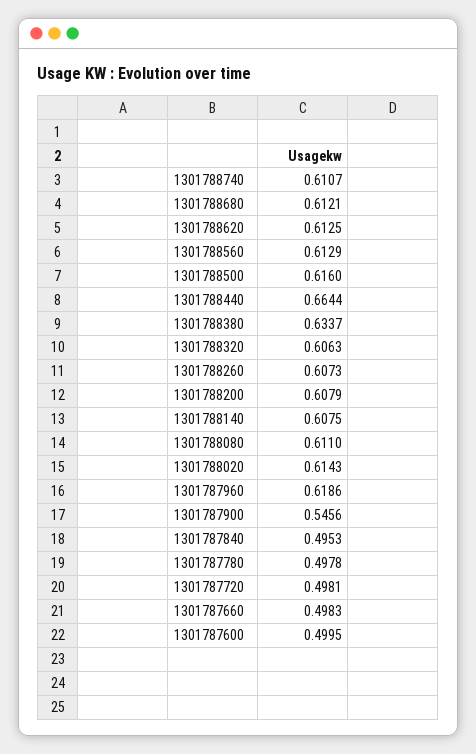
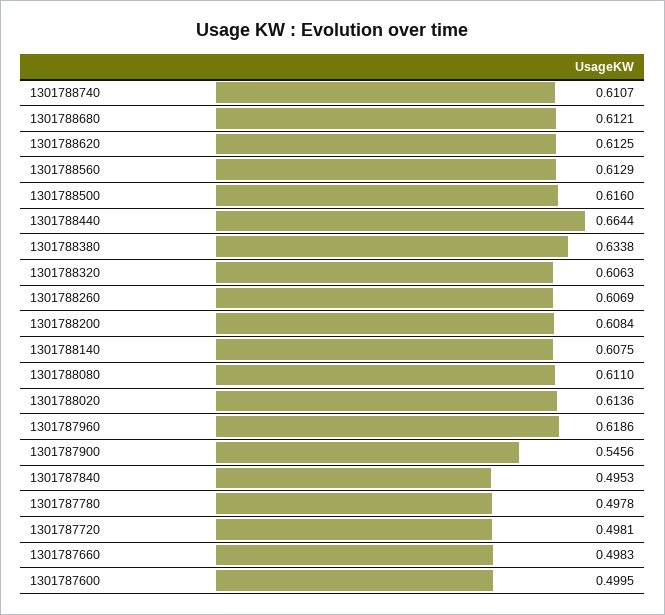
1301788380: 0.6337 -> 0.6338
1301788260: 0.6073 -> 0.6069
1301788200: 0.6079 -> 0.6084
1301788020: 0.6143 -> 0.6136

